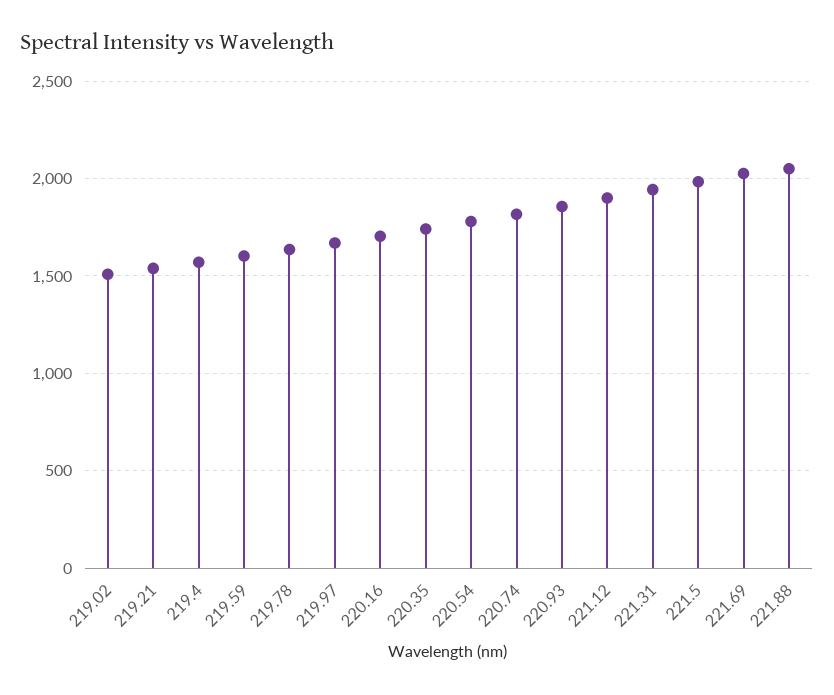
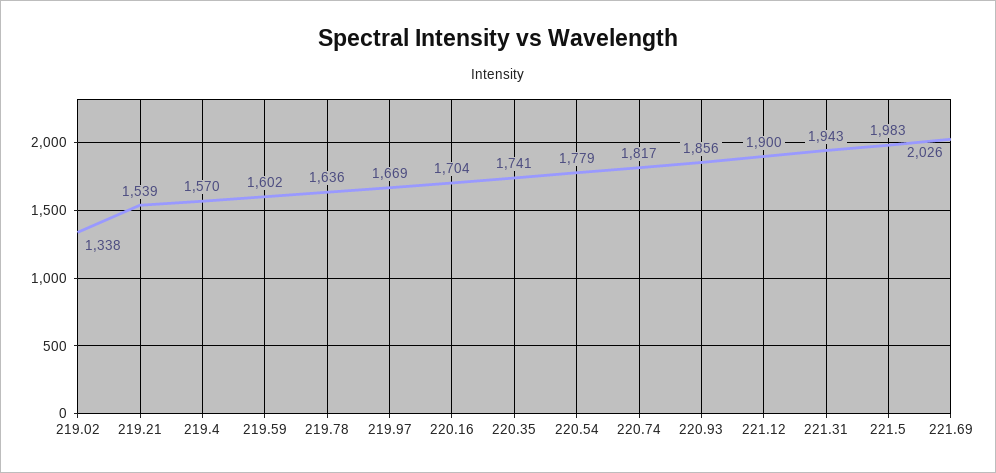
219.02: 1500 -> 1338
221.88: 2050 -> none

